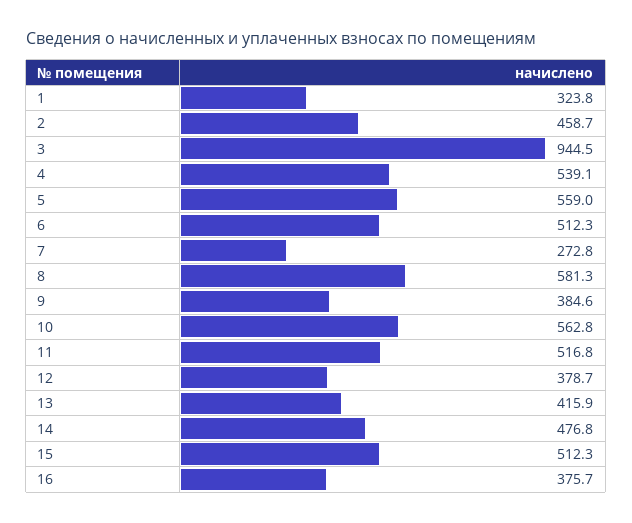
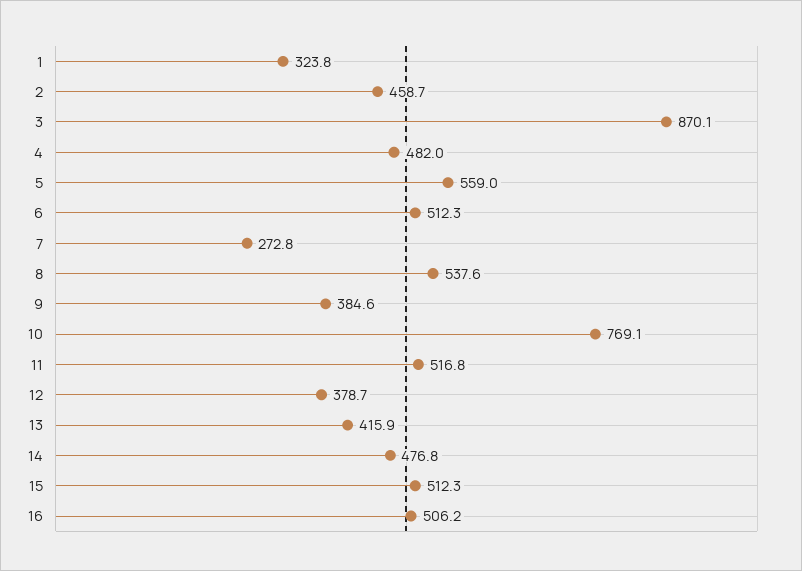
3: 944.5 -> 870.1
4: 539.1 -> 482
8: 581.3 -> 537.6
10: 562.8 -> 769.1
16: 375.7 -> 506.2

